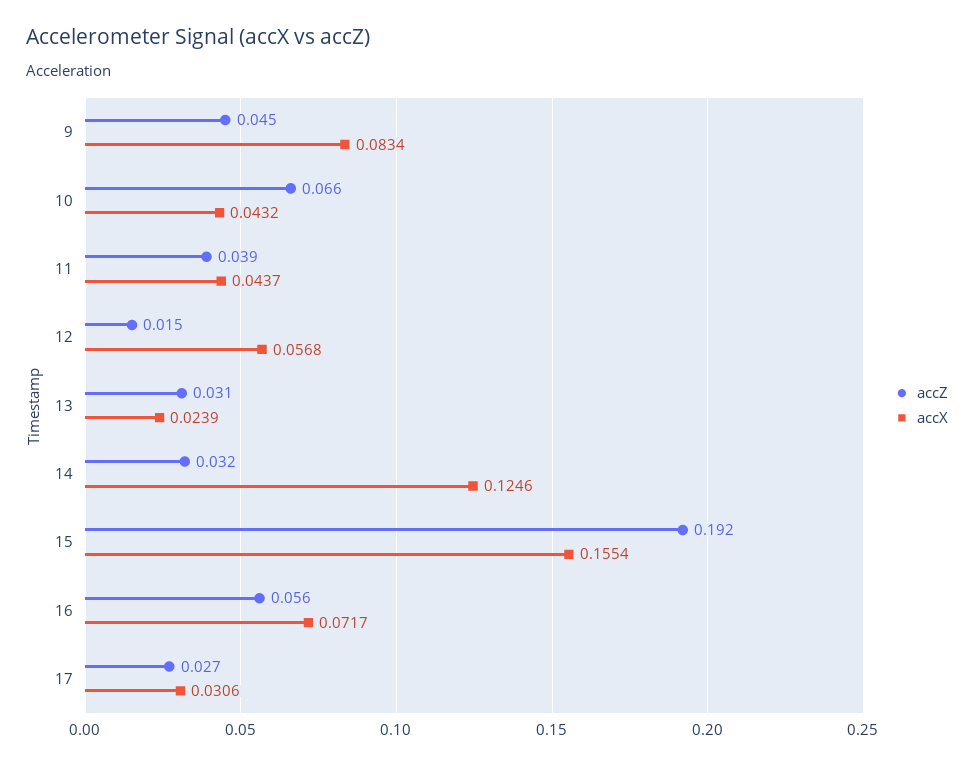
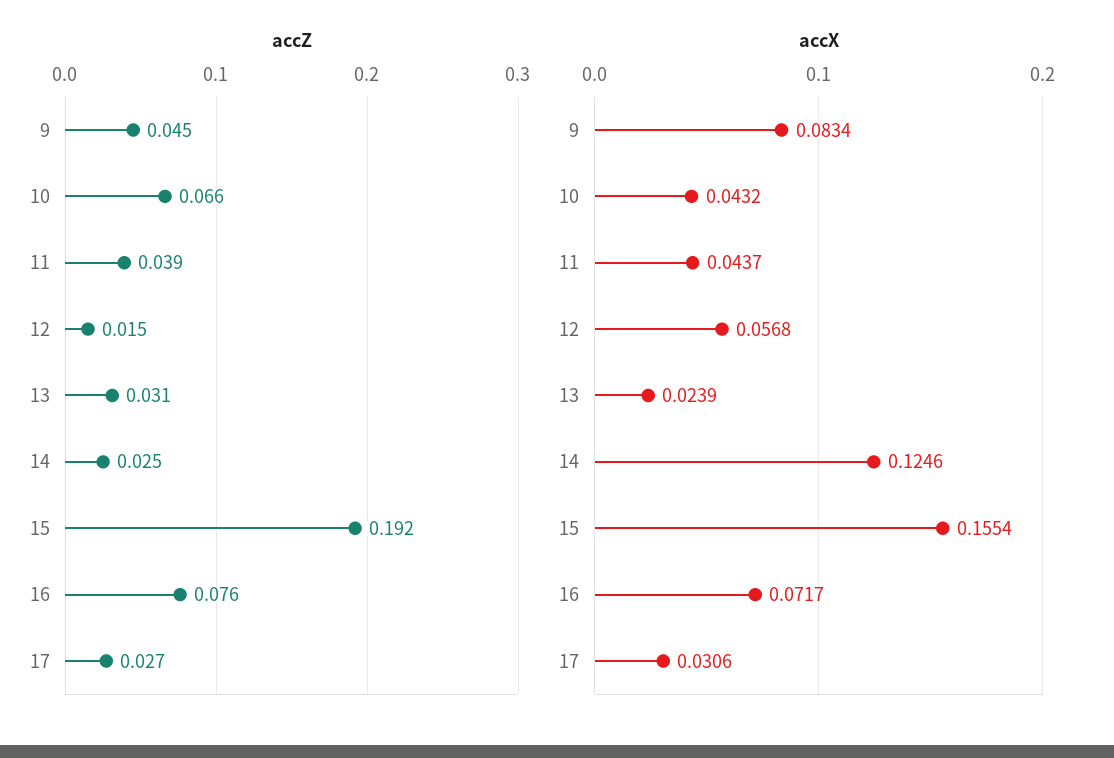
accZ, 14: 0.032 -> 0.025
accZ, 16: 0.056 -> 0.076

